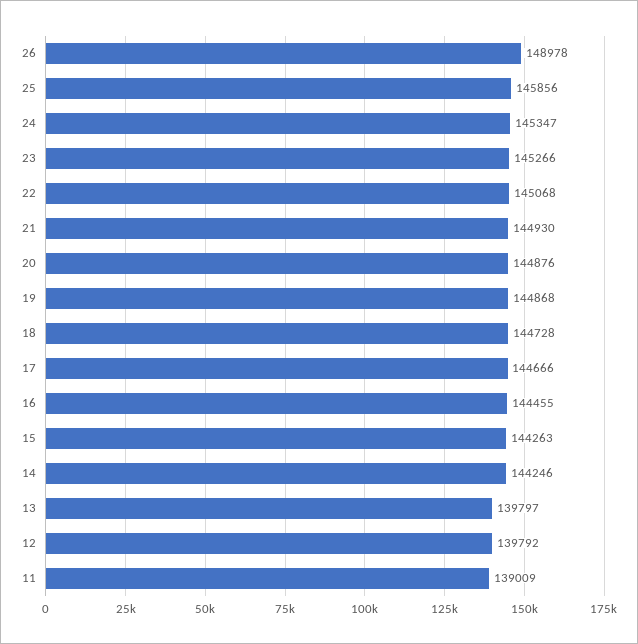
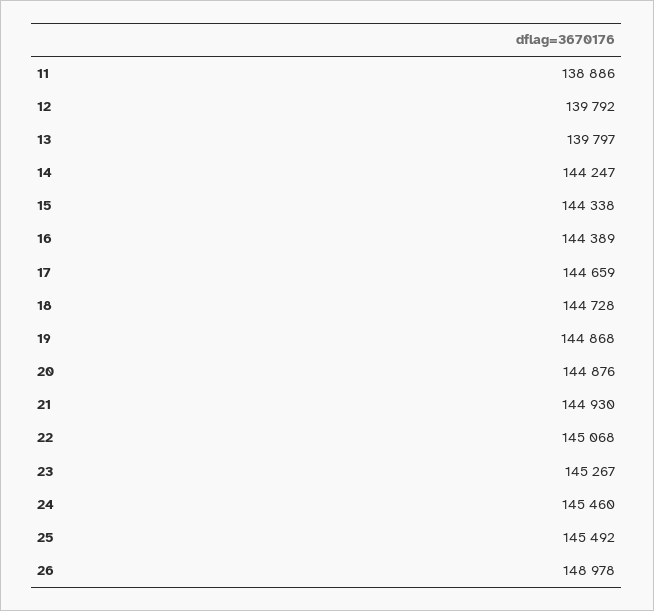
25: 145856 -> 145492
24: 145347 -> 145460
23: 145266 -> 145267
17: 144666 -> 144659
16: 144455 -> 144389
15: 144263 -> 144338
14: 144246 -> 144247
11: 139009 -> 138886

